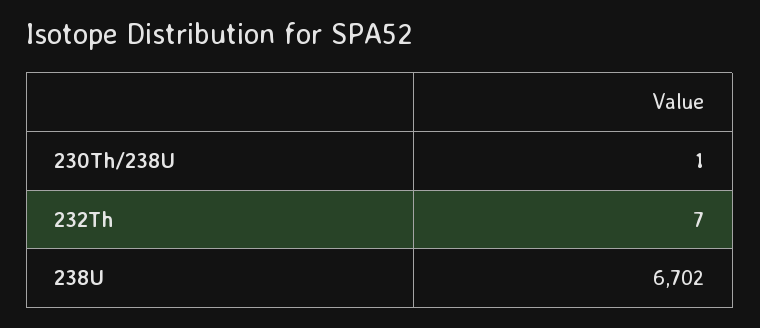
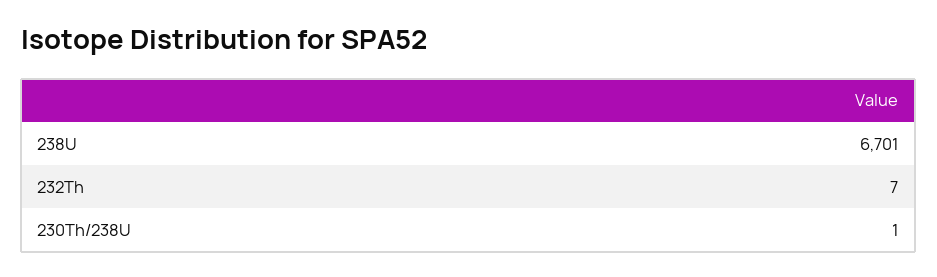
238U: 6702 -> 6701

